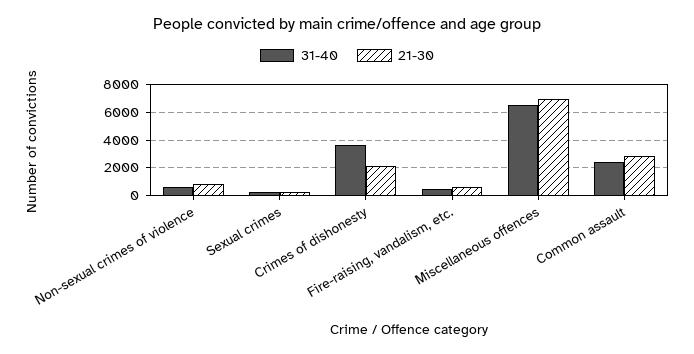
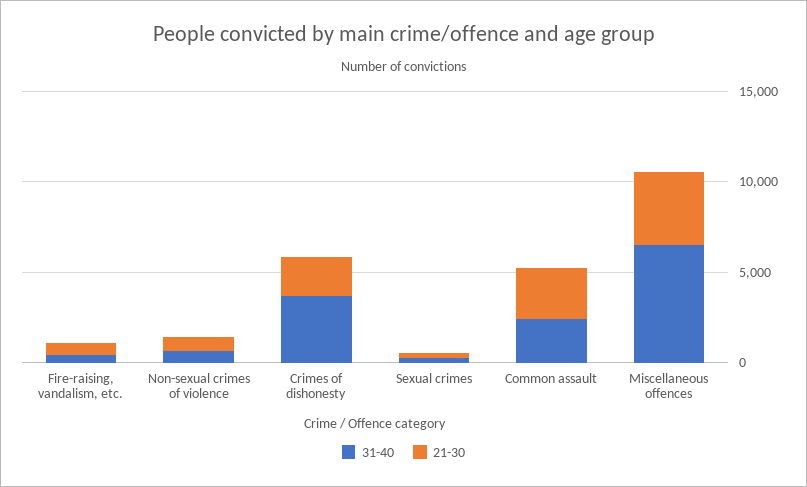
21-30, Miscellaneous offences: 7000 -> 4000

